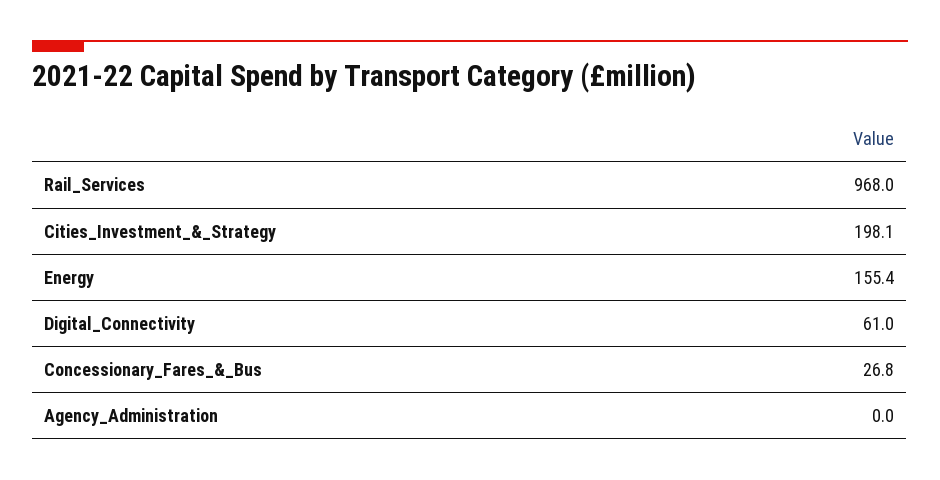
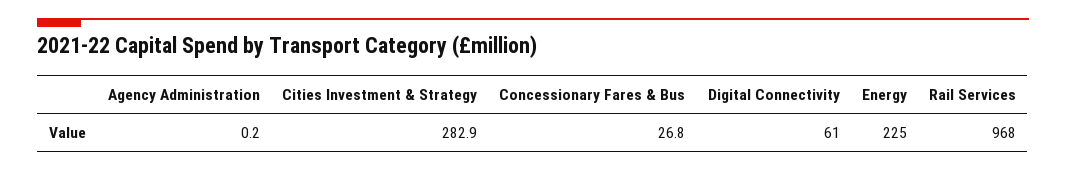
Cities_Investment_&_Strategy: 198.1 -> 282.9
Energy: 155.4 -> 225
Agency_Administration: 0 -> 0.2

